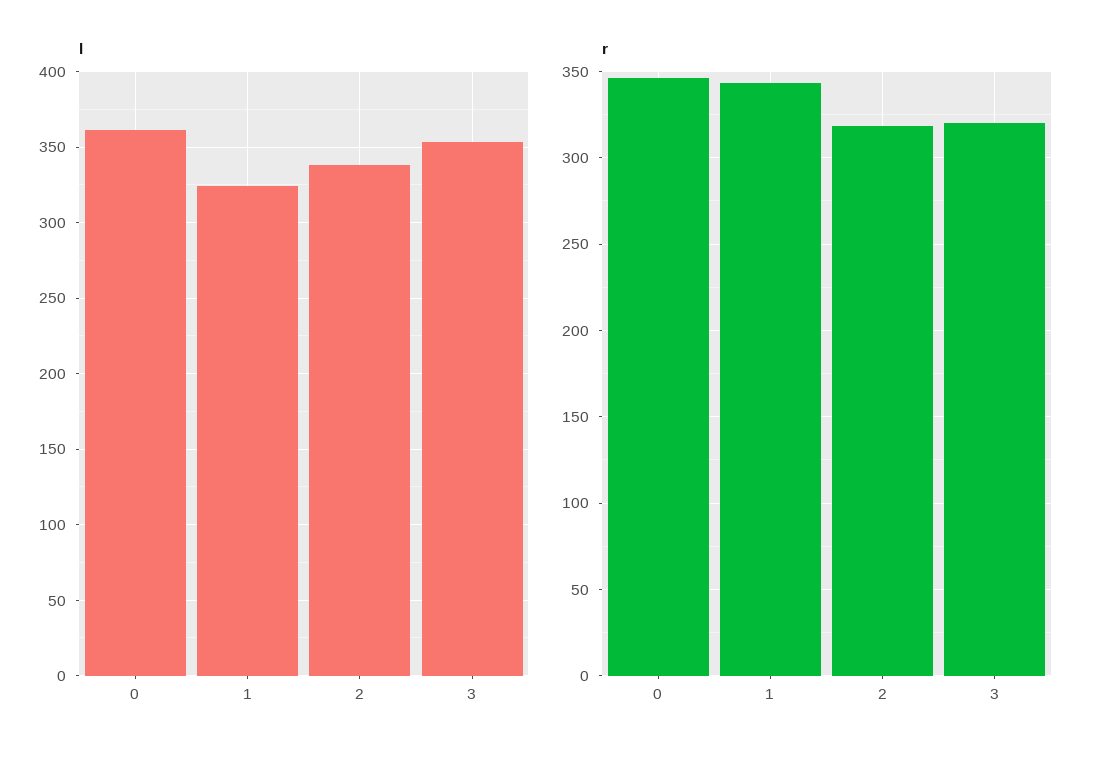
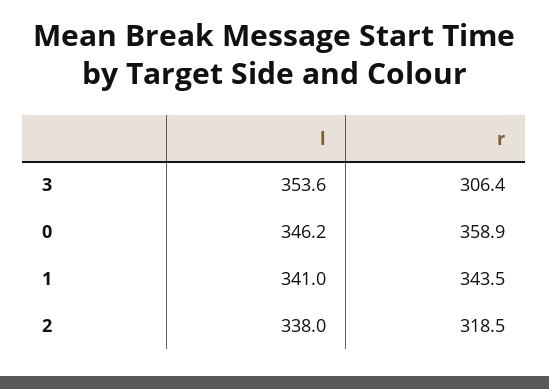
l, 0: 360 -> 346.2
l, 1: 325 -> 341
r, 0: 345 -> 358.9
r, 3: 320 -> 306.4

